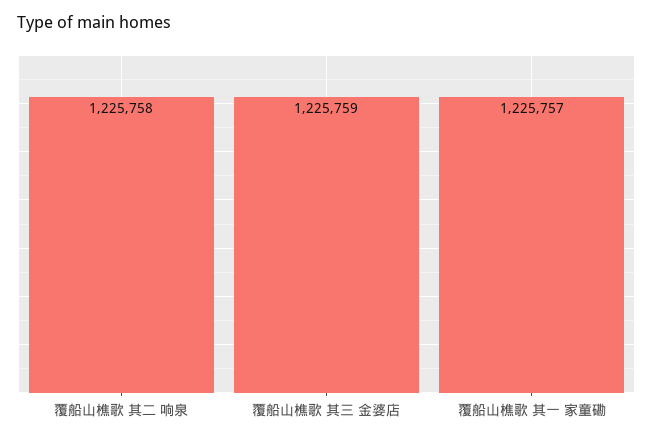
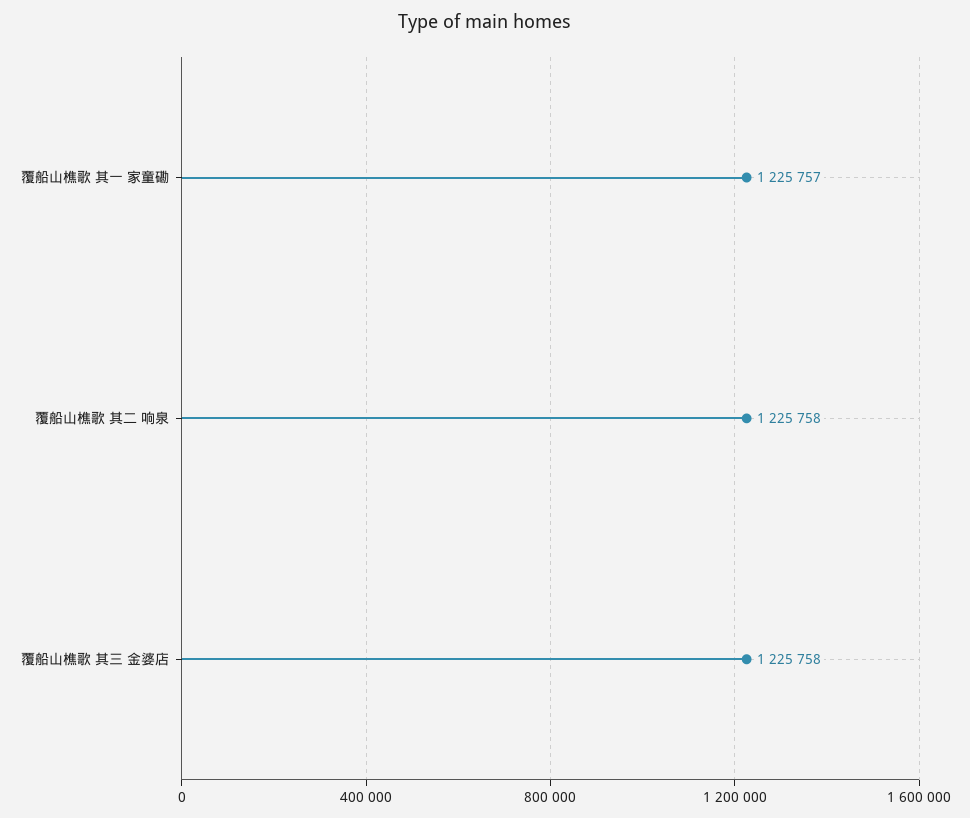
覆船山樵歌 其三 金婆店: 1225759 -> 1225758

